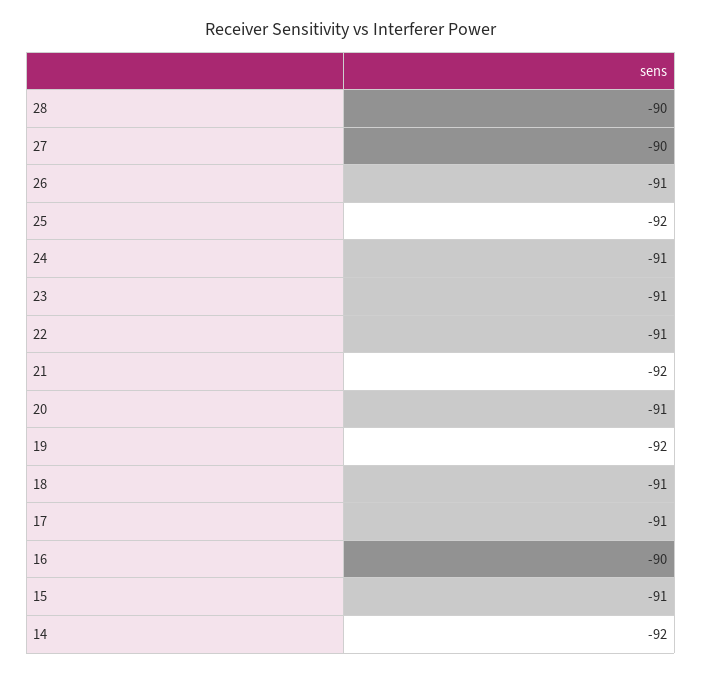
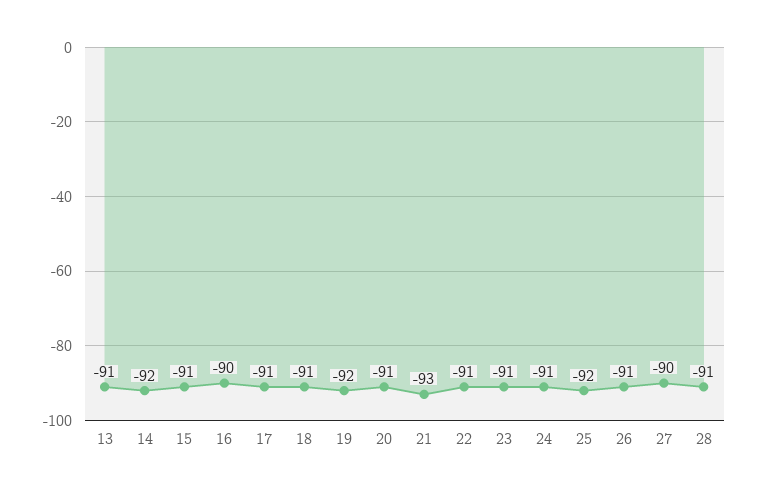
28: -90 -> -91
21: -92 -> -93
13: none -> -91

